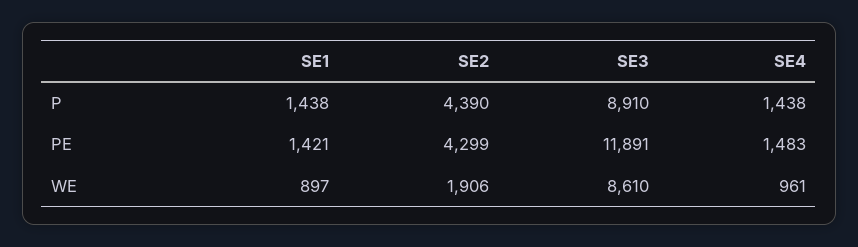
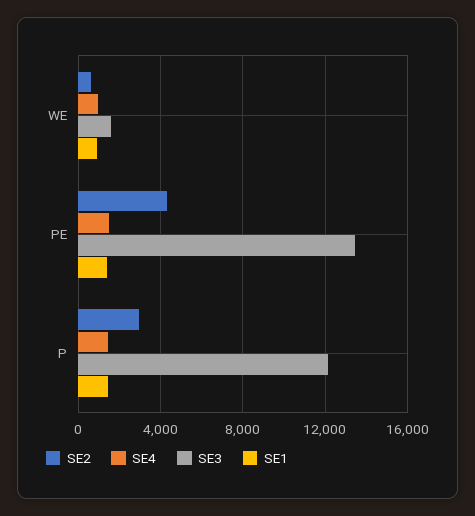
SE2, P: 4390 -> 3000
SE3, P: 8910 -> 12000
SE3, PE: 11891 -> 13500
SE2, WE: 1906 -> 500
SE3, WE: 8610 -> 1500

